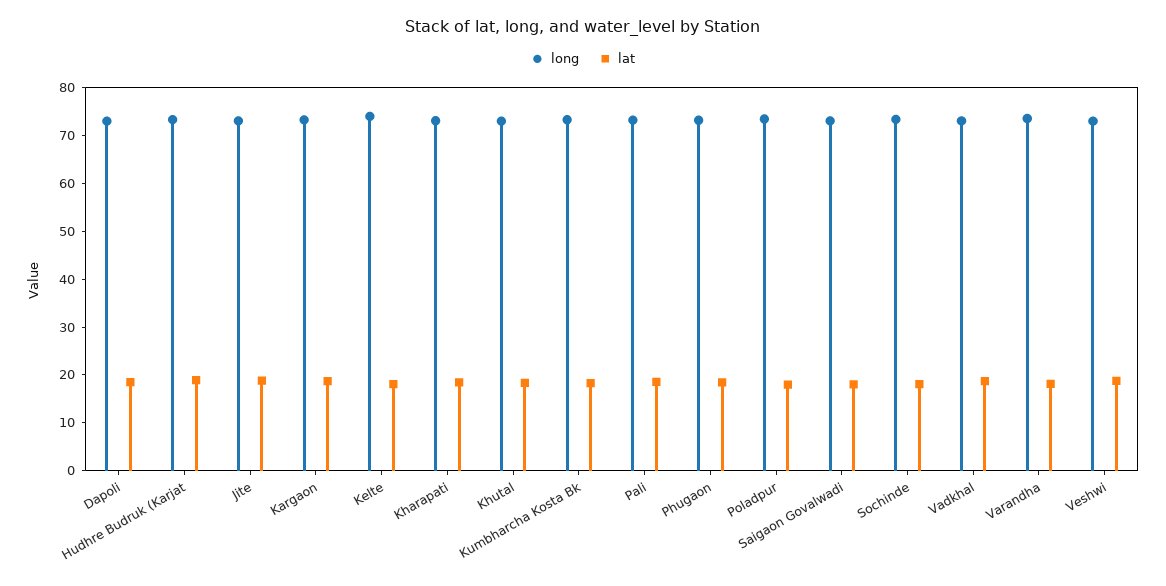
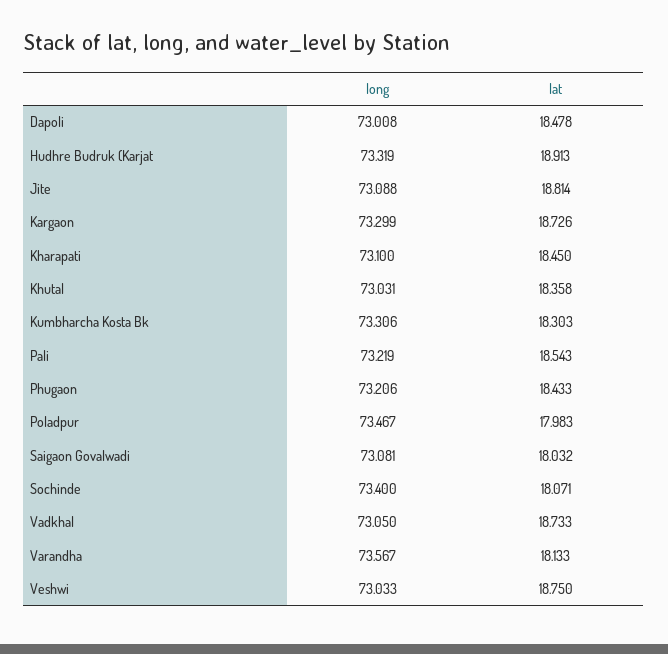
long, Kelte: 74 -> none
lat, Kelte: 18 -> none

